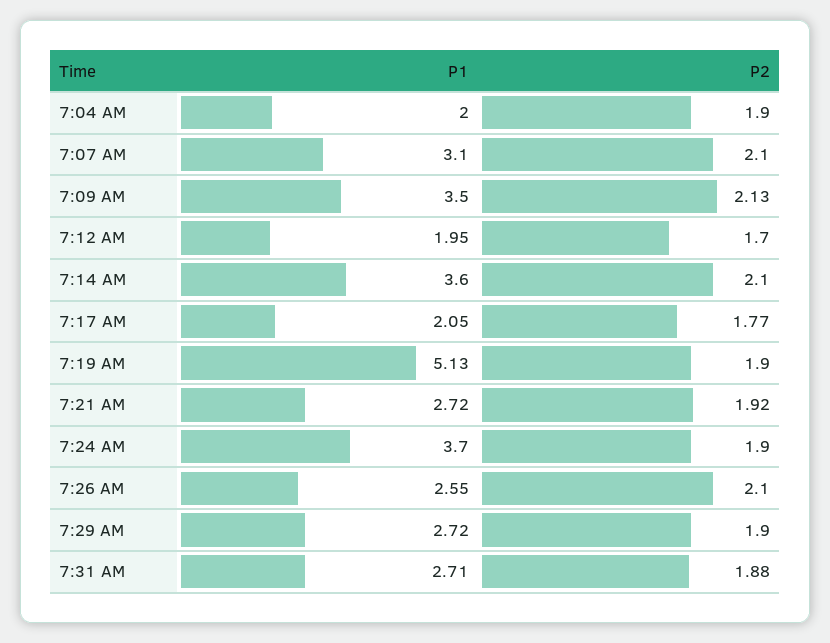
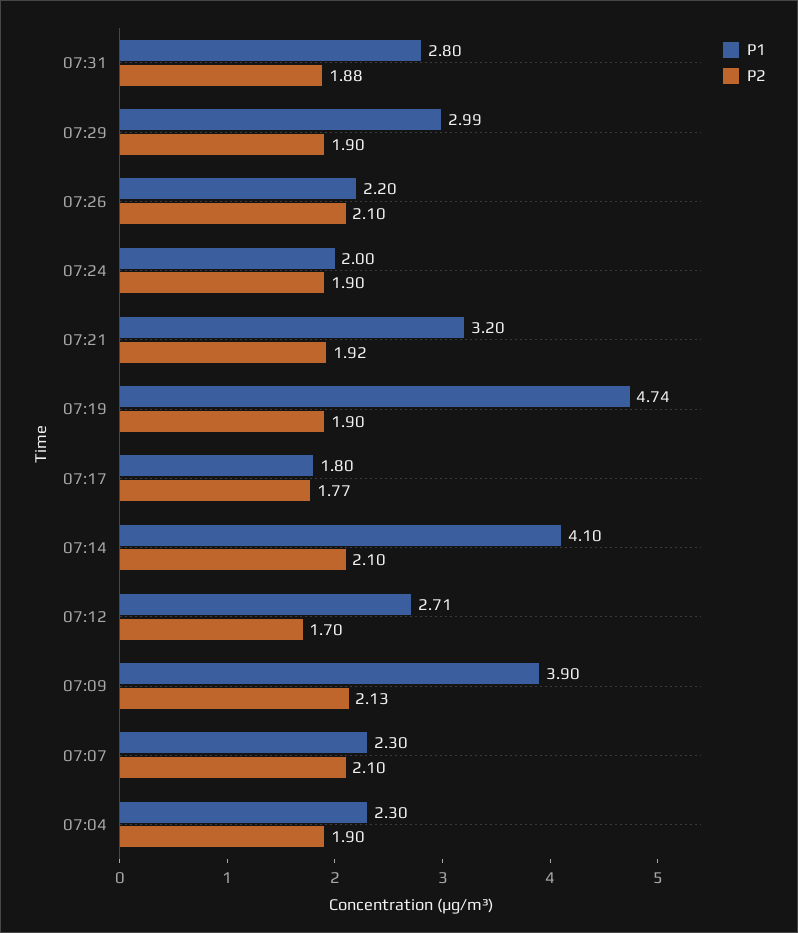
P1, 7:04 AM: 2 -> 2.3
P1, 7:07 AM: 3.1 -> 2.3
P1, 7:09 AM: 3.5 -> 3.9
P1, 7:12 AM: 1.95 -> 2.71
P1, 7:14 AM: 3.6 -> 4.1
P1, 7:17 AM: 2.05 -> 1.8
P1, 7:19 AM: 5.13 -> 4.74
P1, 7:21 AM: 2.72 -> 3.2
P1, 7:24 AM: 3.7 -> 2
P1, 7:26 AM: 2.55 -> 2.2
P1, 7:29 AM: 2.72 -> 2.99
P1, 7:31 AM: 2.71 -> 2.8

